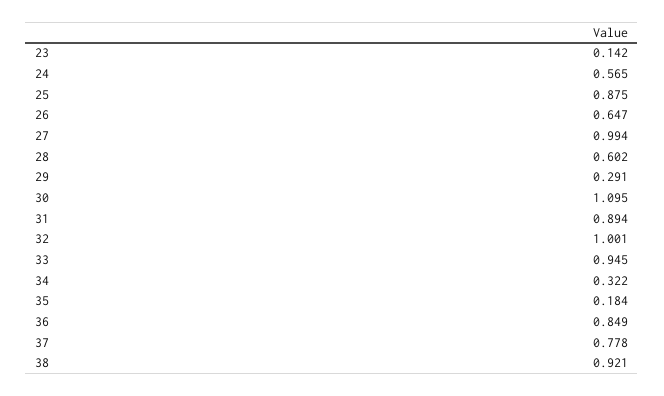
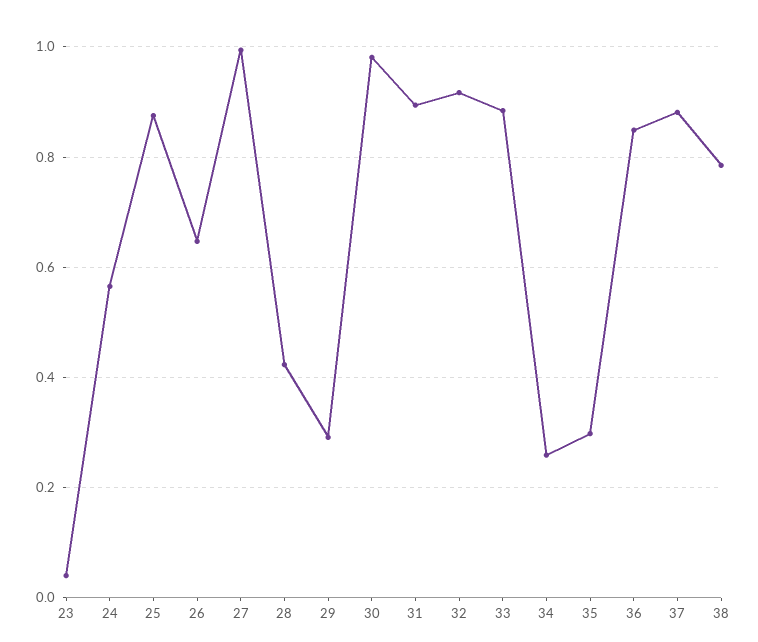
23: 0.142 -> 0.04
28: 0.602 -> 0.42
30: 1.095 -> 0.98
32: 1.001 -> 0.92
33: 0.945 -> 0.88
34: 0.322 -> 0.26
35: 0.184 -> 0.3
37: 0.778 -> 0.88
38: 0.921 -> 0.78

